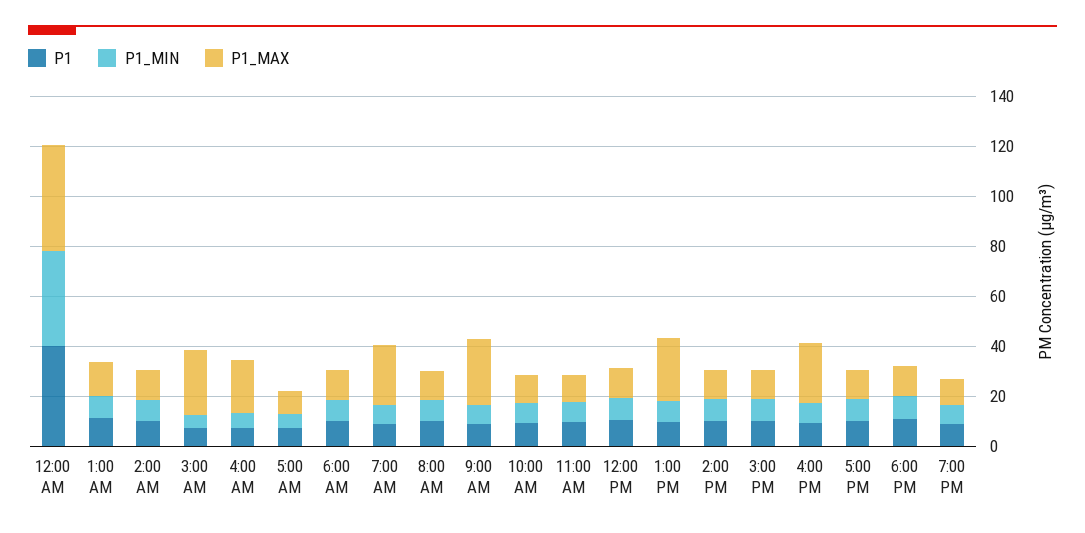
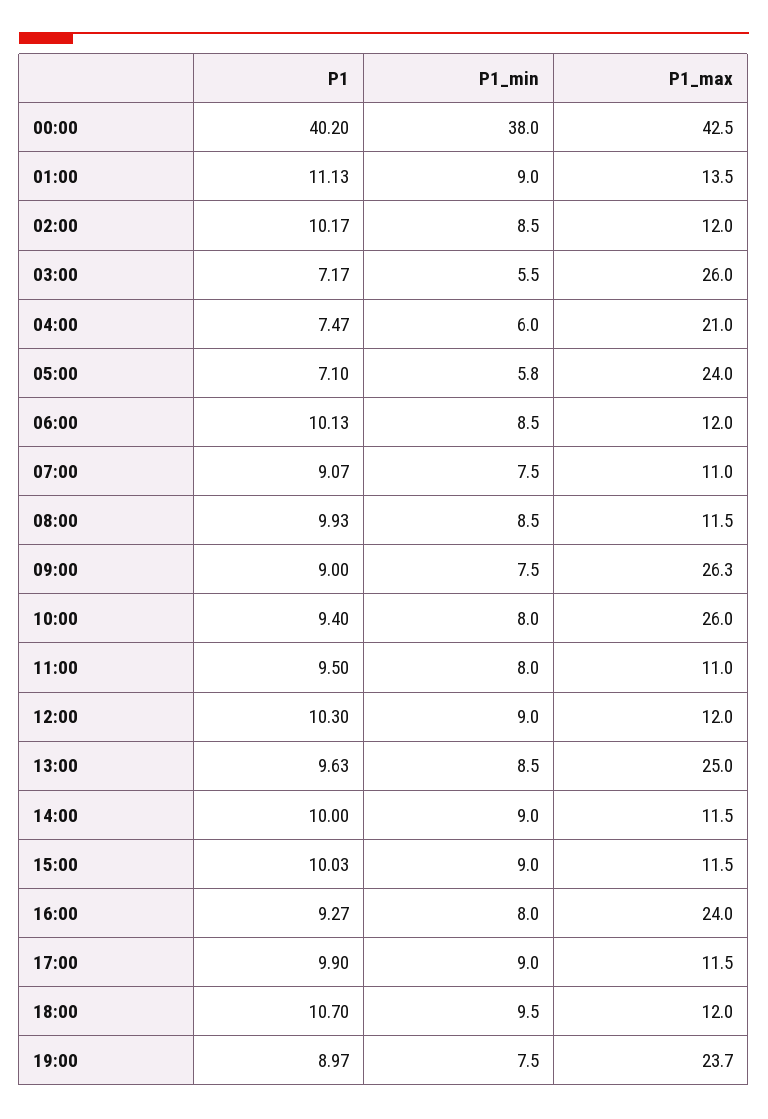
P1_MAX, 5:00 AM: 10 -> 24
P1_MAX, 7:00 AM: 25 -> 11
P1_MAX, 10:00 AM: 10 -> 26
P1_MAX, 7:00 PM: 10 -> 23.7

